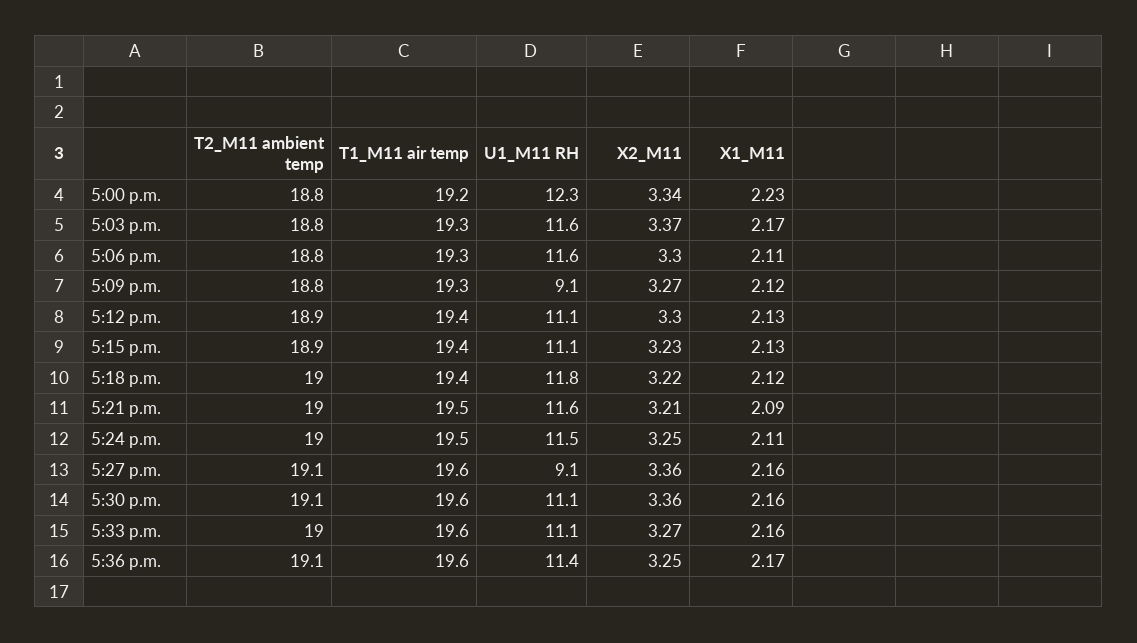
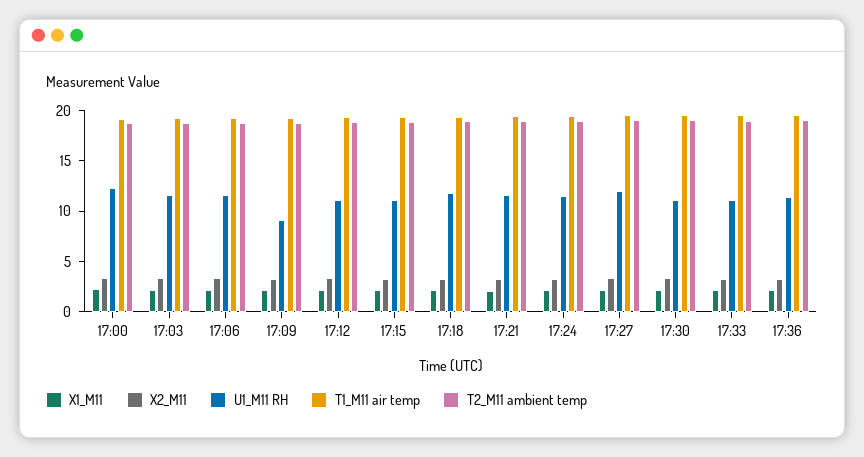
U1_M11 RH, 5:27 p.m.: 9.1 -> 12

